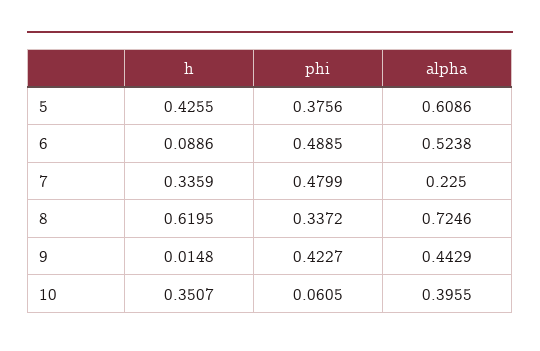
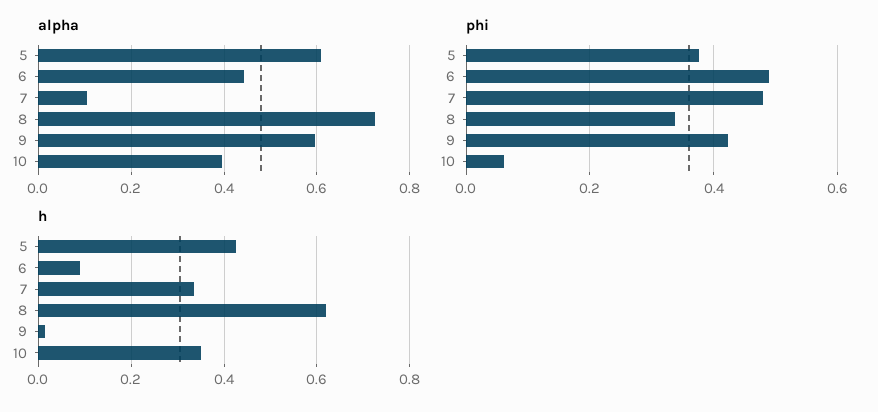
alpha, 6: 0.5238 -> 0.44
alpha, 7: 0.225 -> 0.1
alpha, 9: 0.4429 -> 0.6

